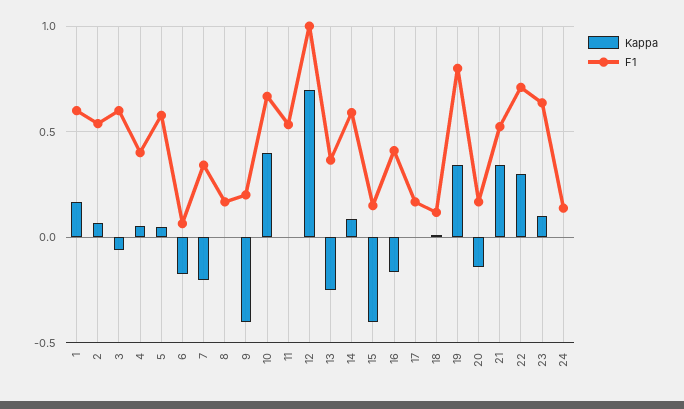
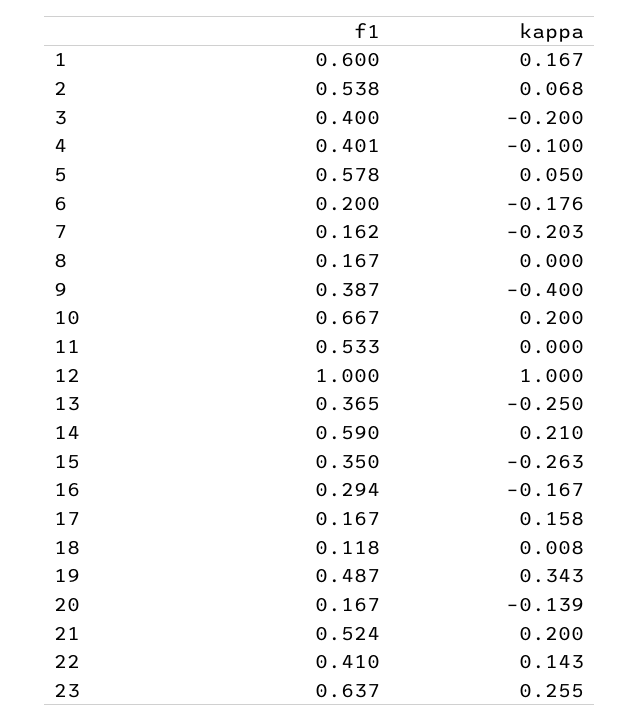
Kappa, 3: -0.05 -> -0.2
F1, 3: 0.6 -> 0.4
Kappa, 4: 0.05 -> -0.1
F1, 6: 0.05 -> 0.2
F1, 7: 0.35 -> 0.162
F1, 9: 0.2 -> 0.387
Kappa, 10: 0.4 -> 0.2
Kappa, 12: 0.7 -> 1
Kappa, 14: 0.1 -> 0.21
Kappa, 15: -0.4 -> -0.263
F1, 15: 0.15 -> 0.35
F1, 16: 0.4 -> 0.294
Kappa, 17: 0 -> 0.158
F1, 19: 0.8 -> 0.487
Kappa, 21: 0.35 -> 0.2
Kappa, 22: 0.3 -> 0.143
F1, 22: 0.7 -> 0.41
Kappa, 23: 0.1 -> 0.255
Kappa, 24: 0 -> none
F1, 24: 0.15 -> none

